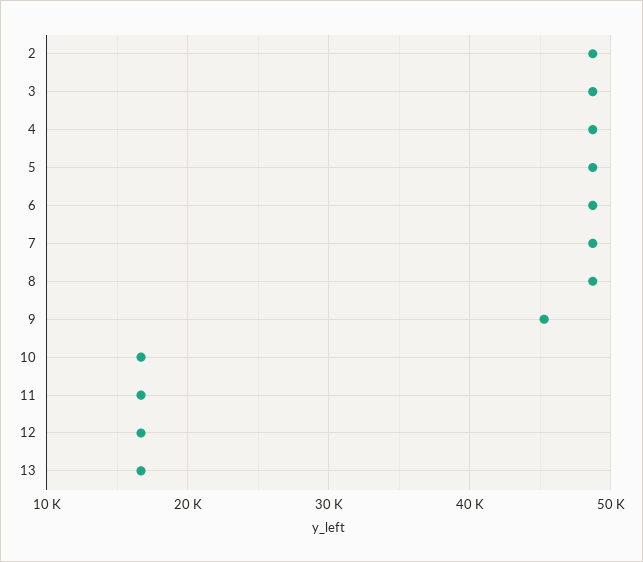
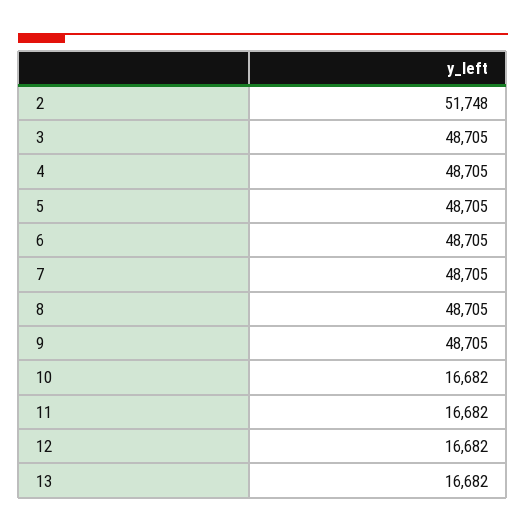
2: 49000 -> 51748
9: 45000 -> 48705

